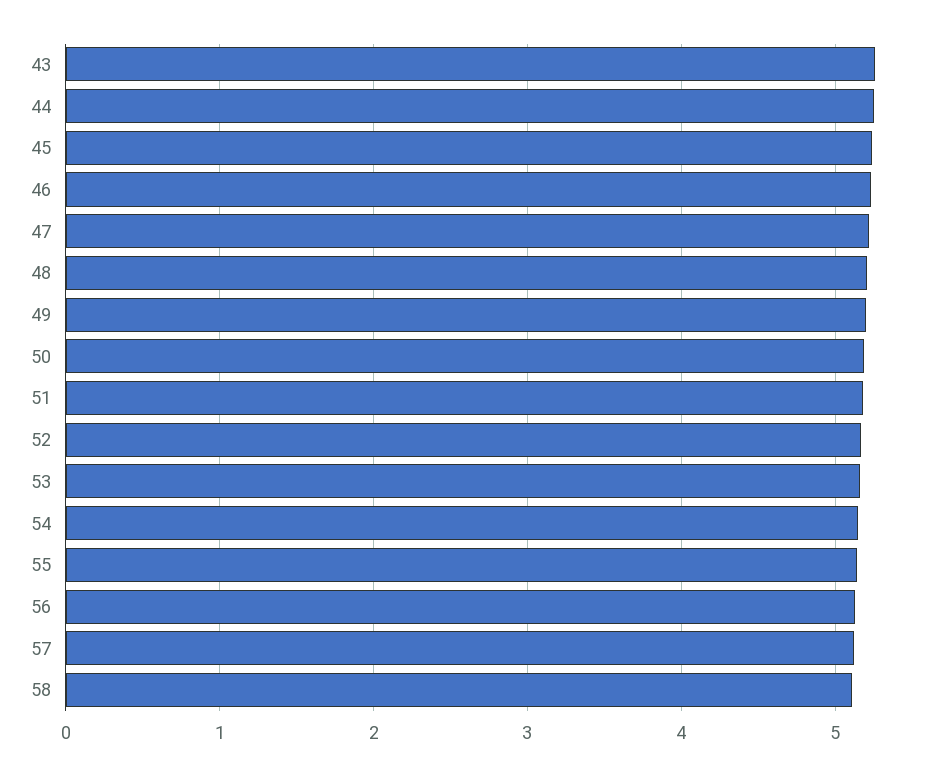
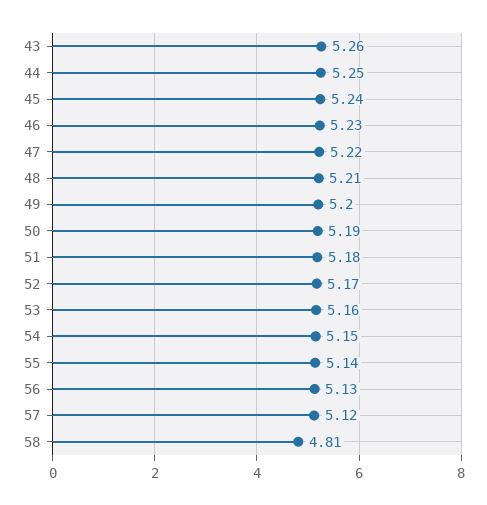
58: 5.1 -> 4.81

